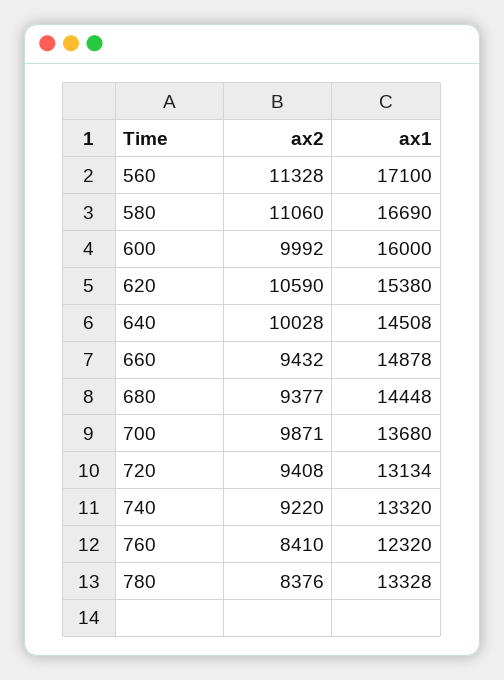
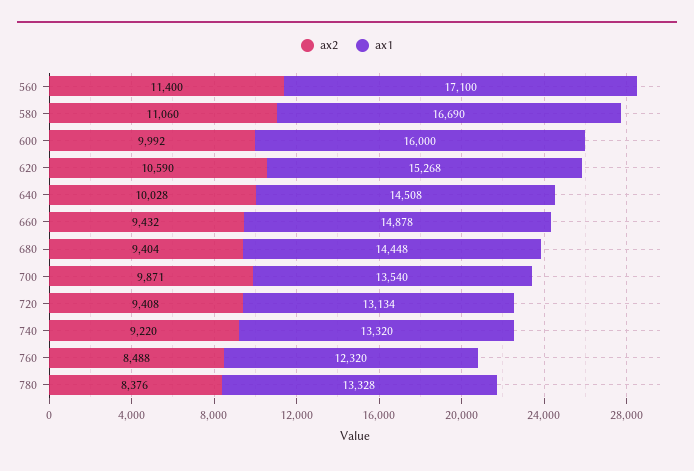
ax2, 560: 11328 -> 11400
ax1, 620: 15380 -> 15268
ax2, 680: 9377 -> 9404
ax1, 700: 13680 -> 13540
ax2, 760: 8410 -> 8488

